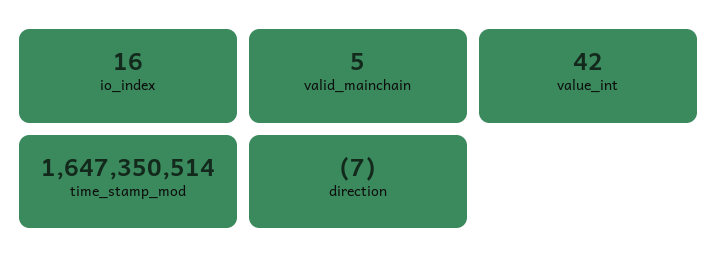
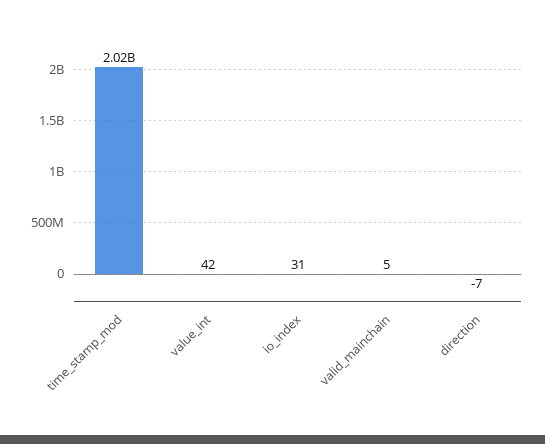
io_index: 16 -> 31
time_stamp_mod: 1647350514 -> 2020000000

